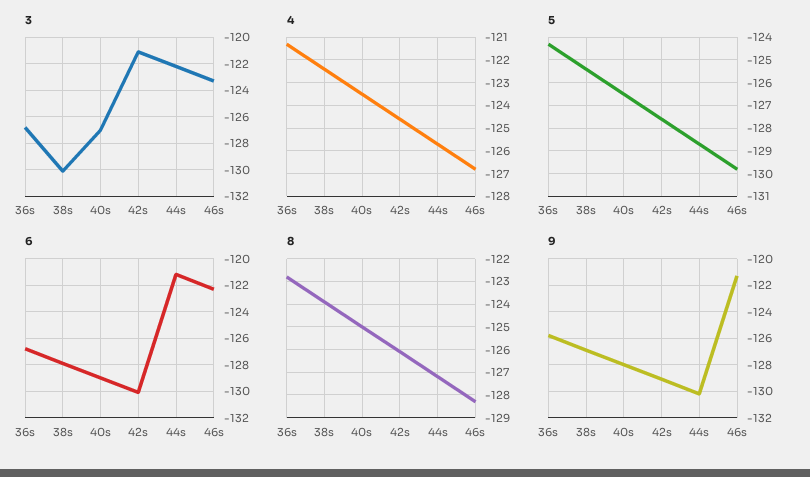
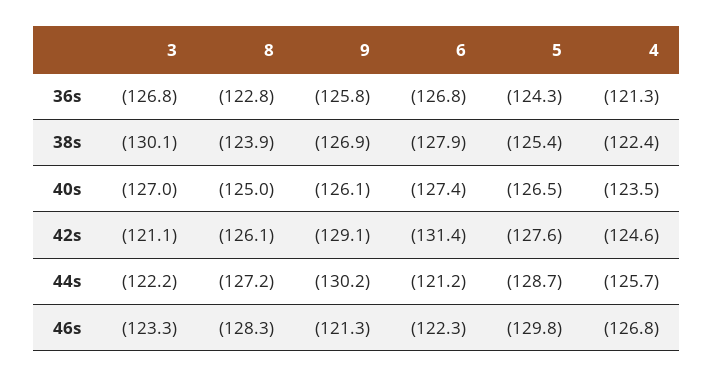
6, 40s: -129 -> -127.4
6, 42s: -130 -> -131.4
9, 40s: -128 -> -126.1

